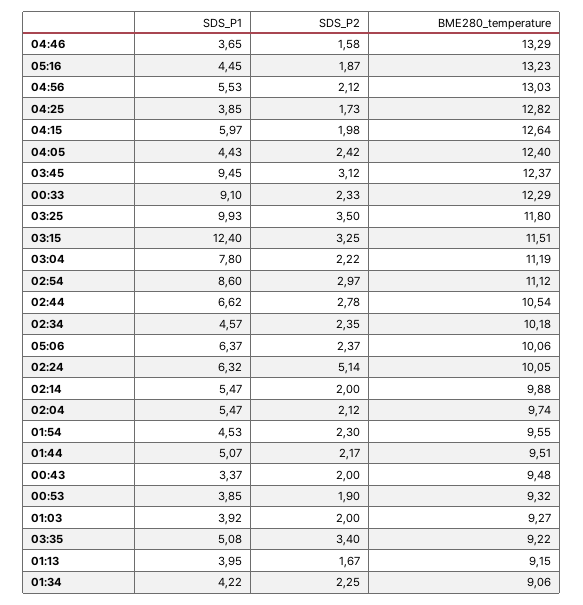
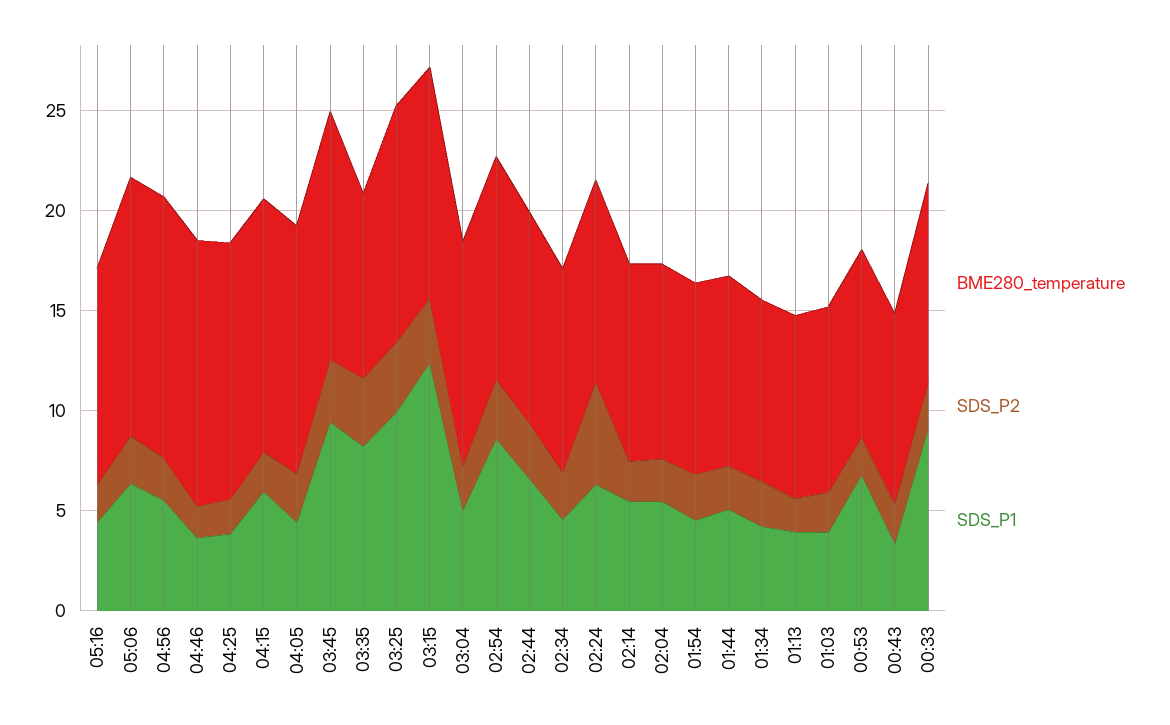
BME280_temperature, 05:16: 13.23 -> 11
BME280_temperature, 00:33: 12.29 -> 10
SDS_P1, 03:04: 7.8 -> 5
BME280_temperature, 05:06: 10.06 -> 13
SDS_P1, 00:53: 3.85 -> 7
SDS_P1, 03:35: 5.08 -> 8

